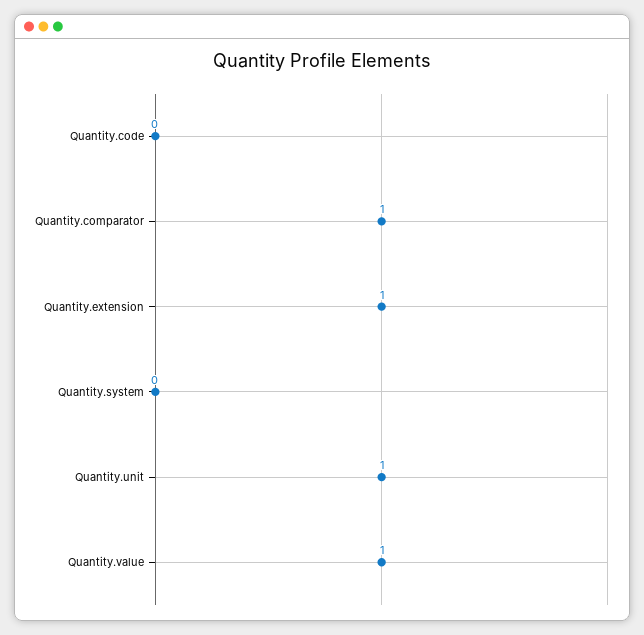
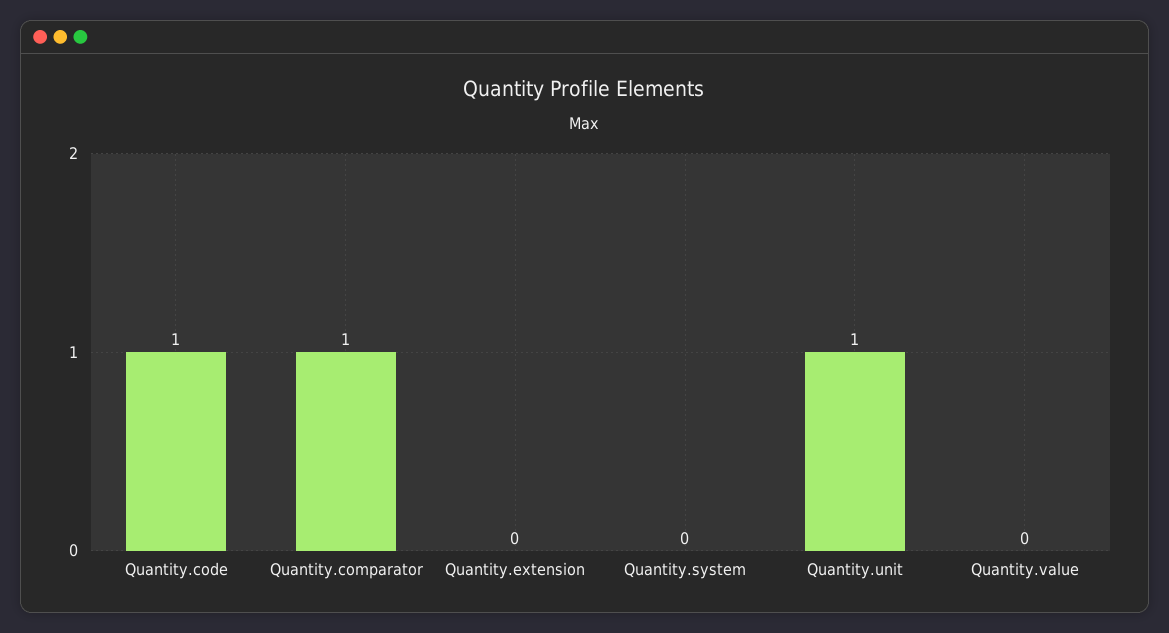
Quantity.code: 0 -> 1
Quantity.extension: 1 -> 0
Quantity.value: 1 -> 0

